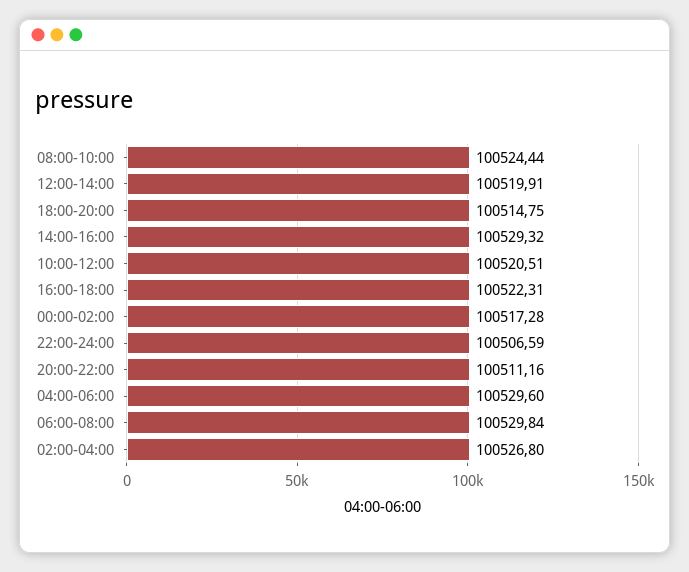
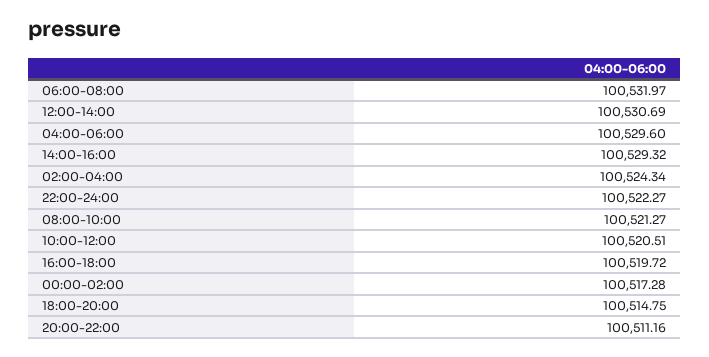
08:00-10:00: 100524.44 -> 100521.27
12:00-14:00: 100519.91 -> 100530.69
16:00-18:00: 100522.31 -> 100519.72
22:00-24:00: 100506.59 -> 100522.27
06:00-08:00: 100529.84 -> 100531.97
02:00-04:00: 100526.8 -> 100524.34

